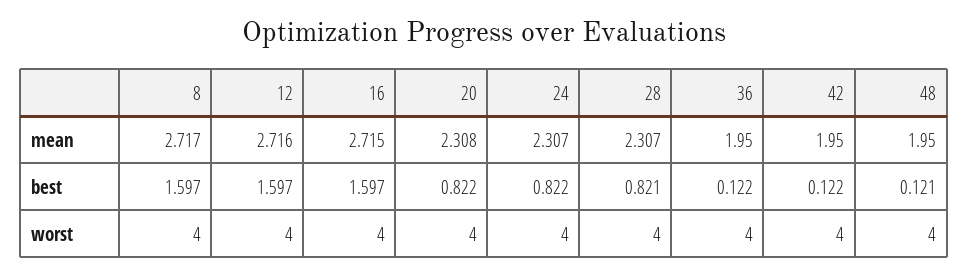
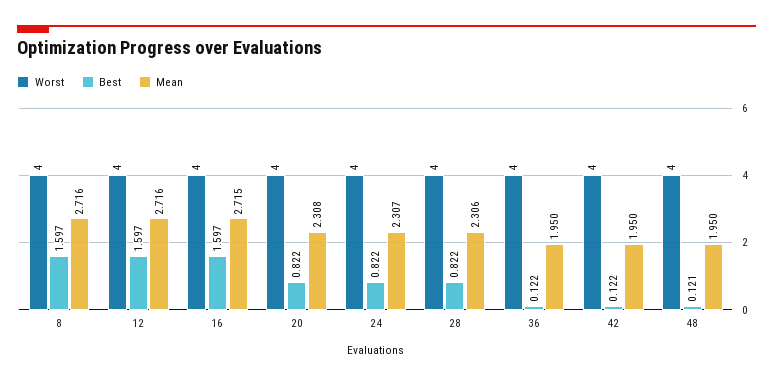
mean, 8: 2.717 -> 2.716
mean, 28: 2.307 -> 2.306
best, 28: 0.821 -> 0.822

